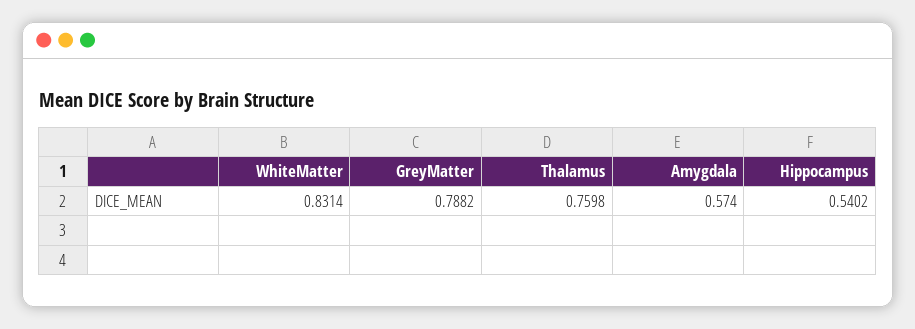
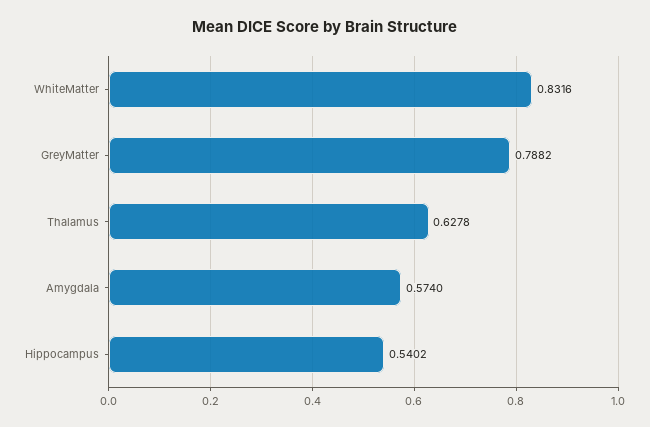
WhiteMatter: 0.8314 -> 0.8316
Thalamus: 0.7598 -> 0.6278

